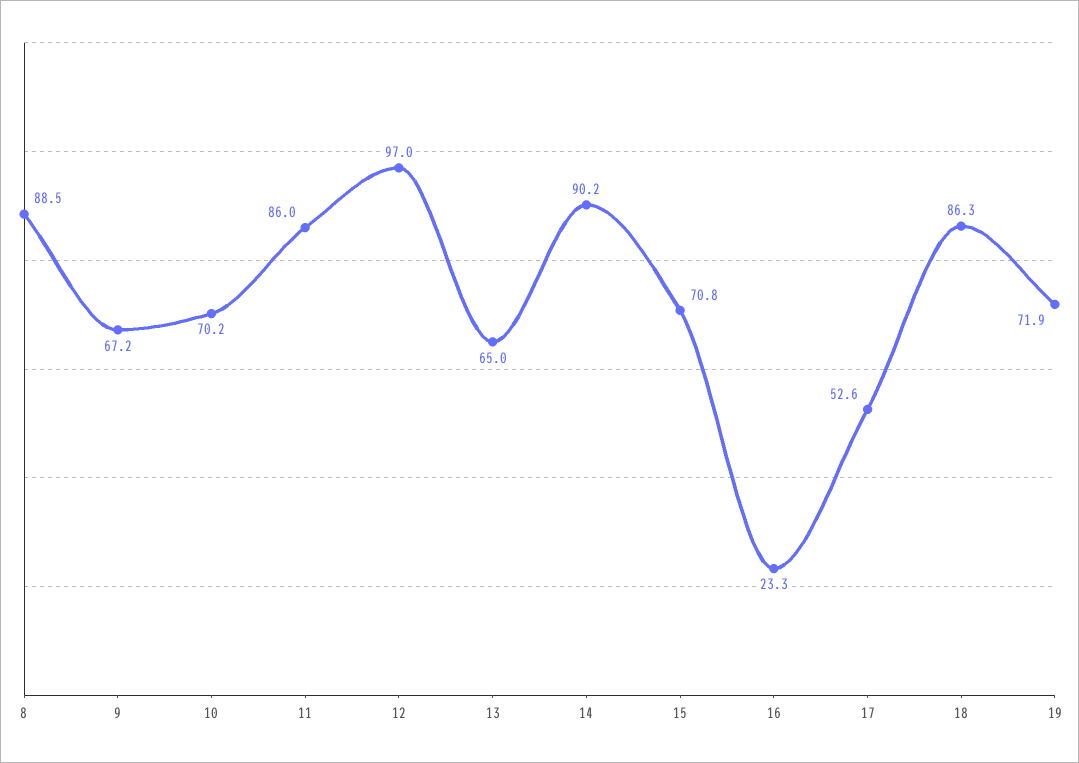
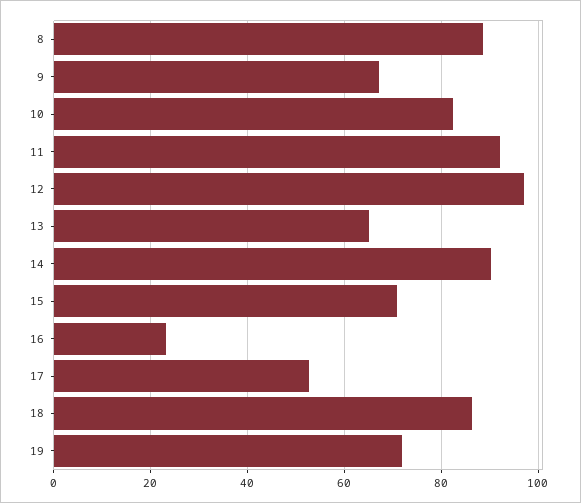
10: 70.2 -> 82
11: 86 -> 92

